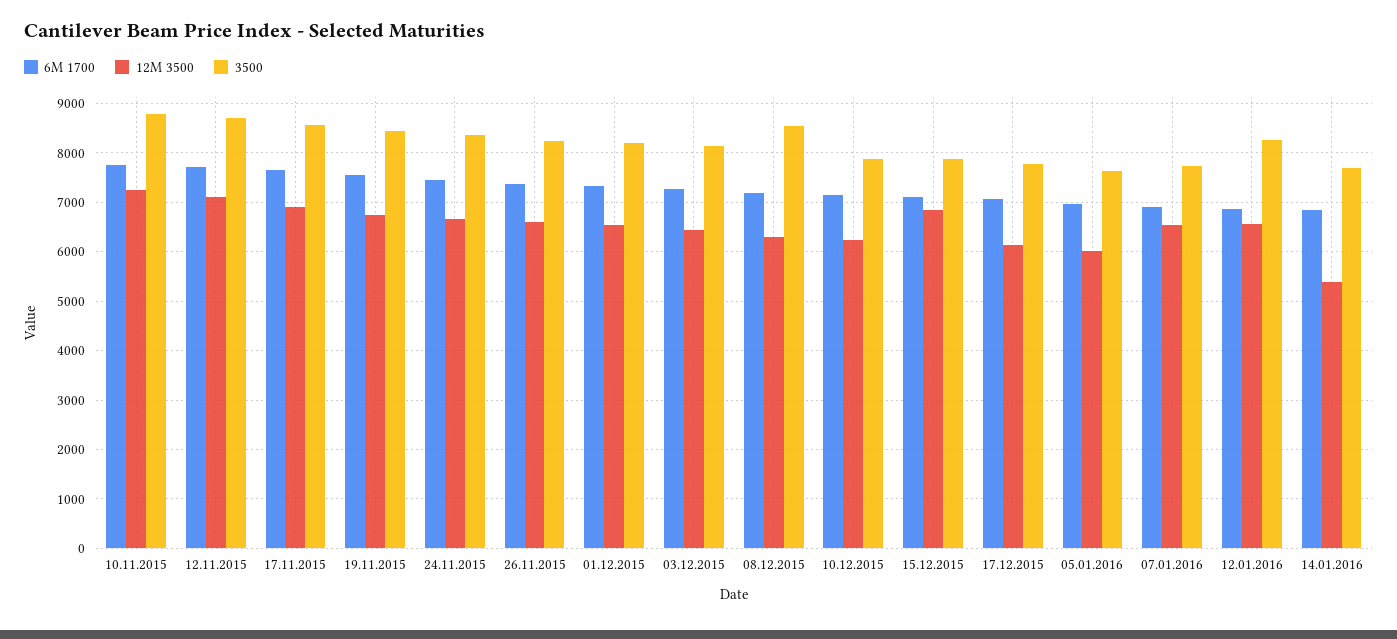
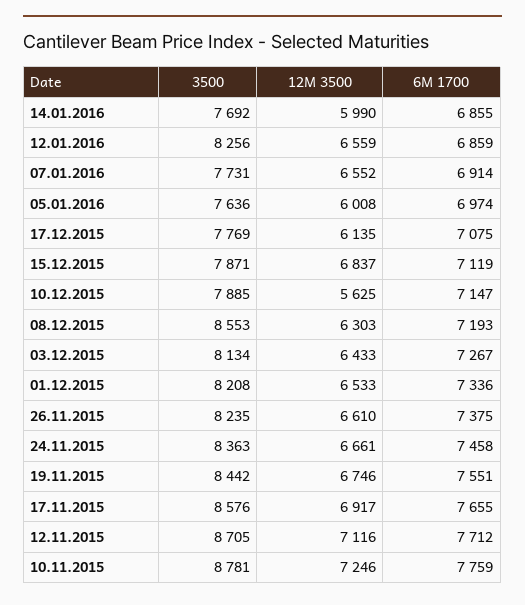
12M 3500, 10.12.2015: 6200 -> 5625
12M 3500, 14.01.2016: 5400 -> 5990

